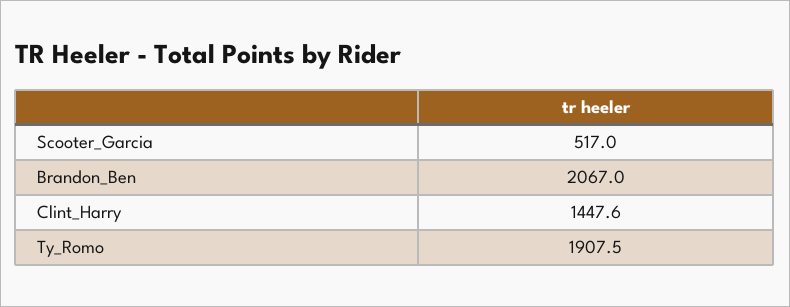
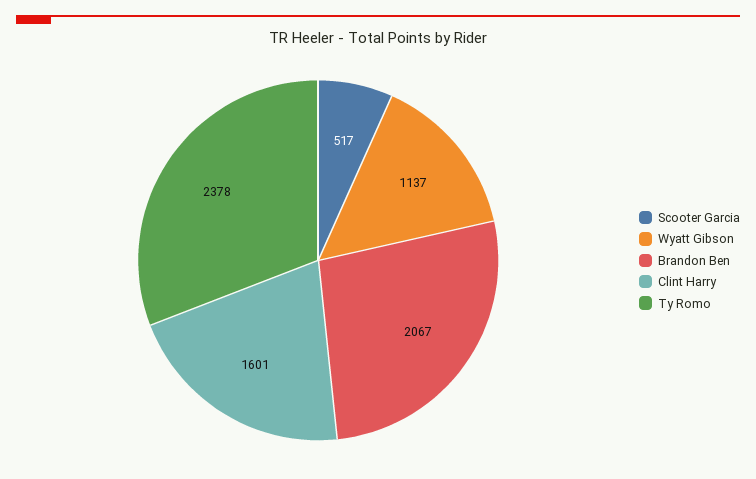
Clint_Harry: 1447.6 -> 1601
Ty_Romo: 1907.5 -> 2378
Wyatt Gibson: none -> 1137

